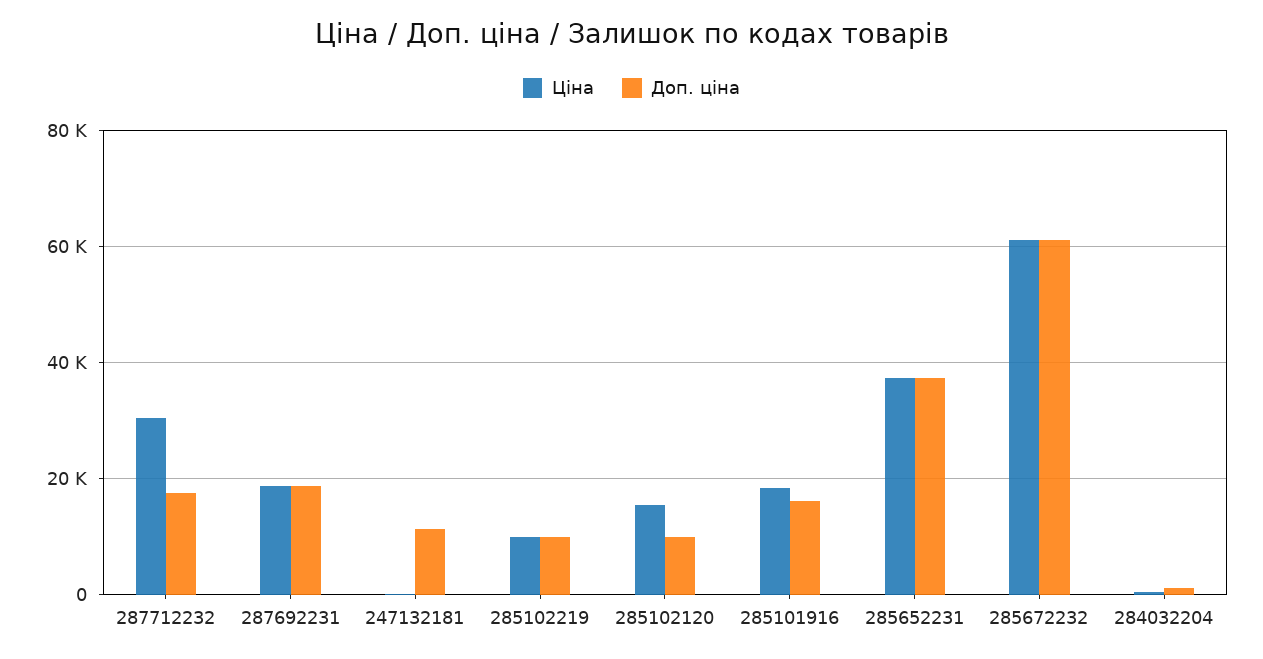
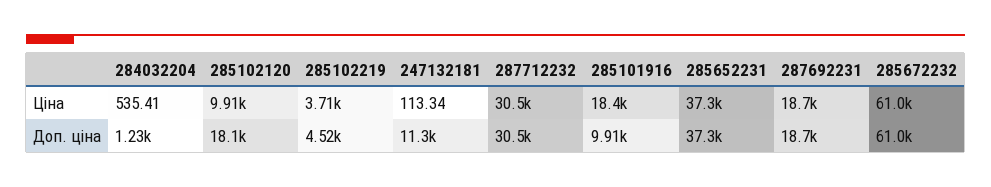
Доп. ціна, 287712232: 18000 -> 30500
Ціна, 285102219: 10000 -> 3710
Доп. ціна, 285102219: 10000 -> 4520
Ціна, 285102120: 16000 -> 9910
Доп. ціна, 285102120: 10000 -> 18100
Доп. ціна, 285101916: 16000 -> 9910

